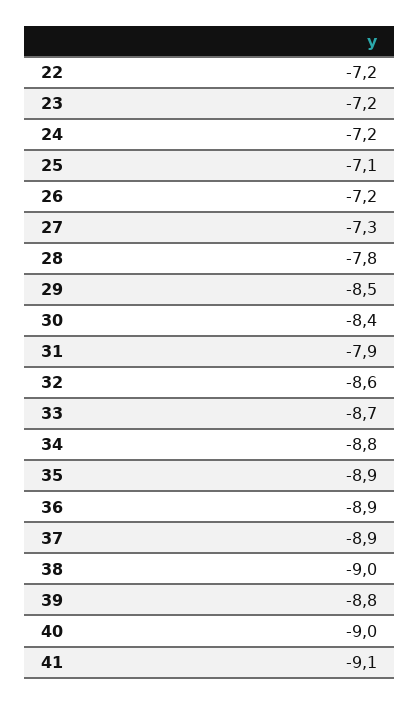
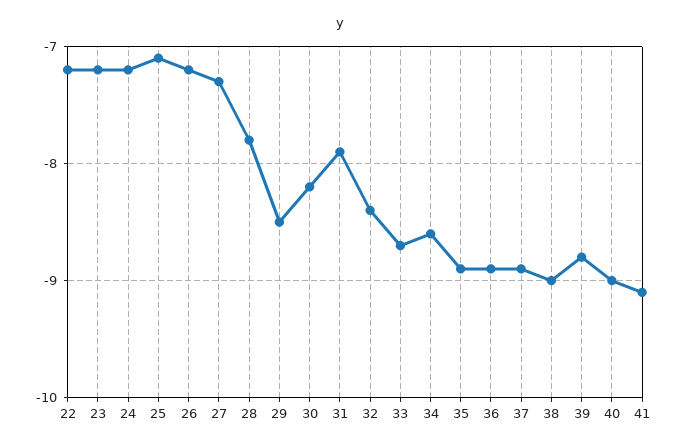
30: -8.4 -> -8.2
32: -8.6 -> -8.4
34: -8.8 -> -8.6

